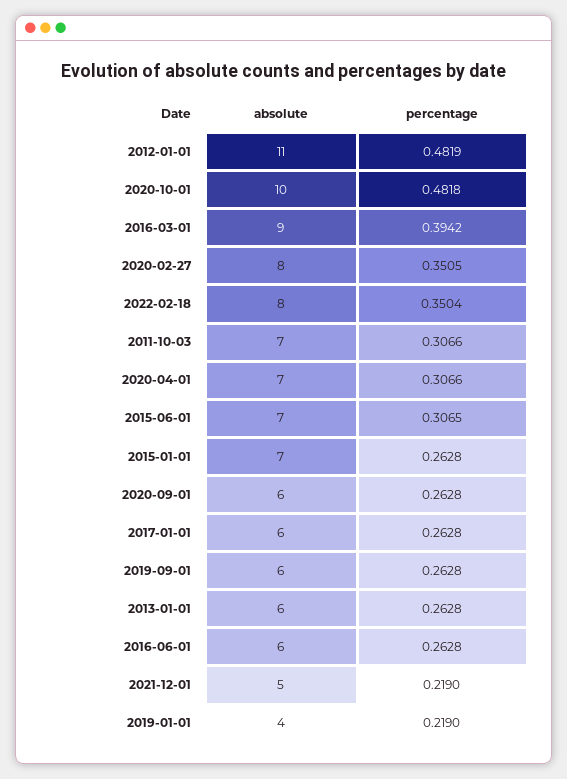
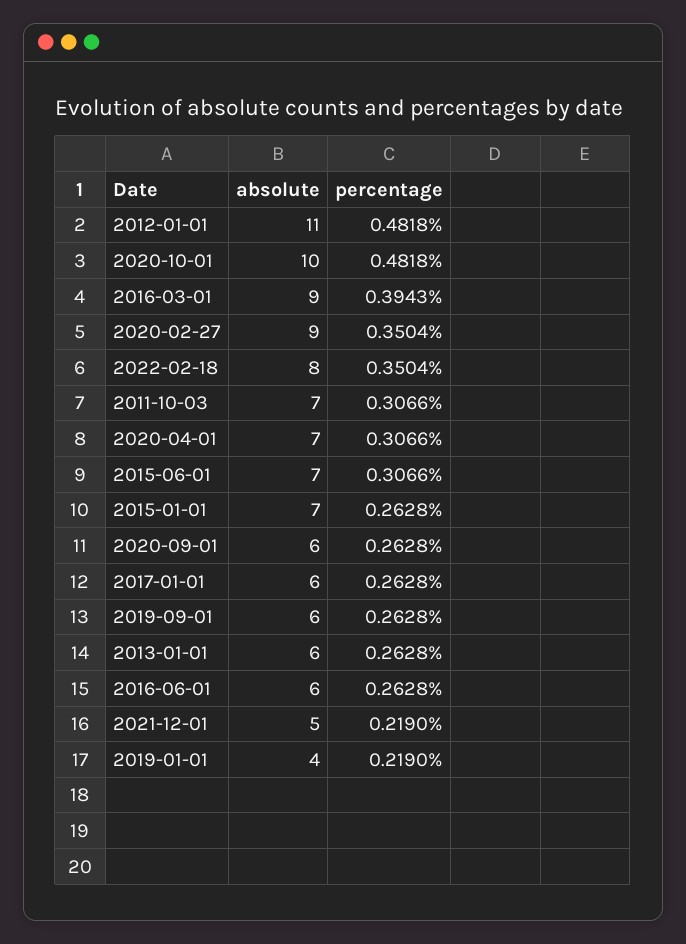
percentage, 2012-01-01: 0.4819 -> 0.4818
percentage, 2016-03-01: 0.3942 -> 0.3943
absolute, 2020-02-27: 8 -> 9
percentage, 2020-02-27: 0.3505 -> 0.3504
percentage, 2015-06-01: 0.3065 -> 0.3066

